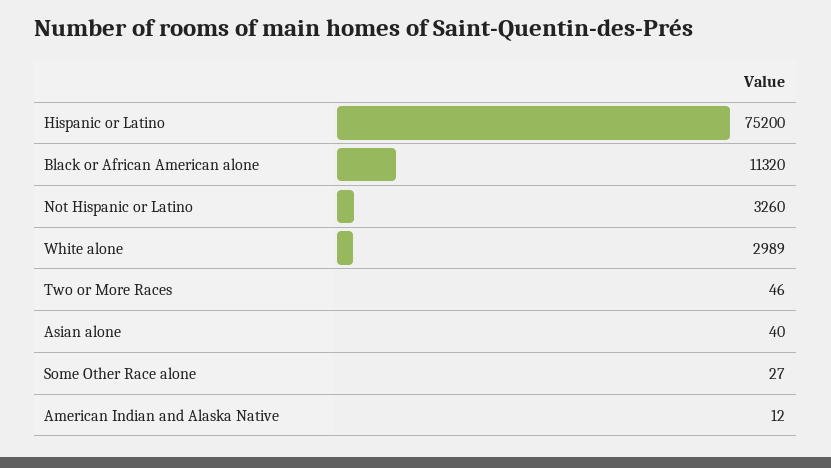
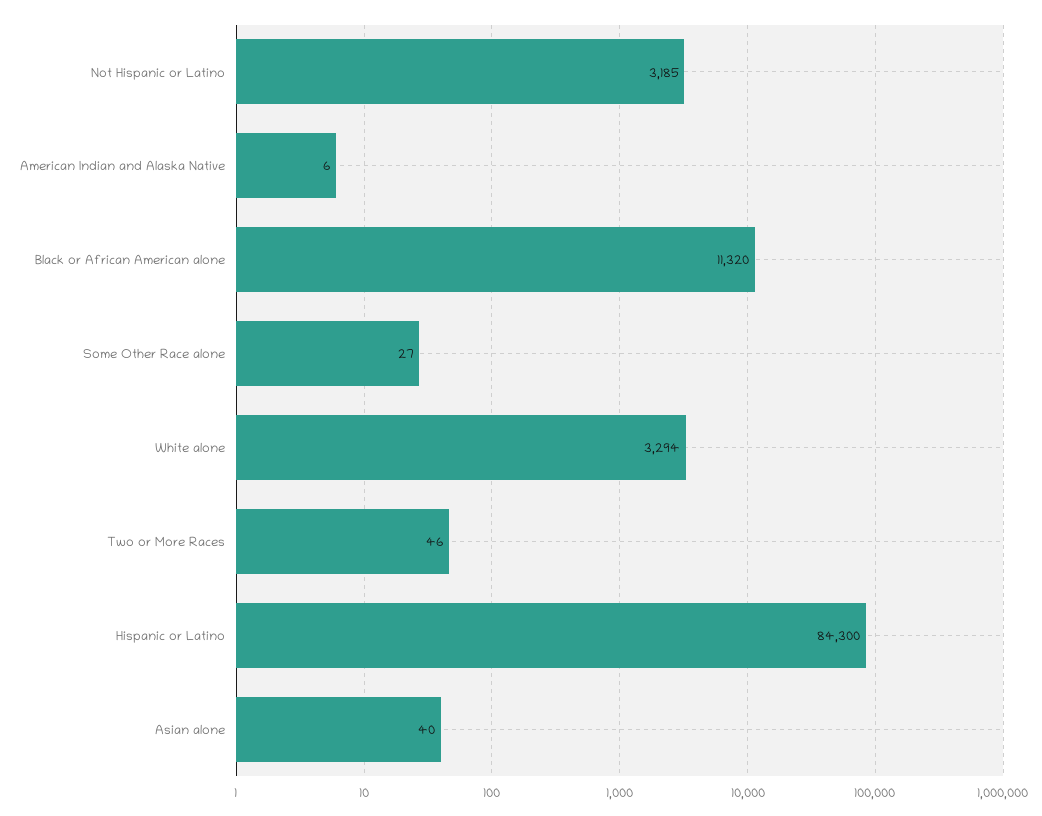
Hispanic or Latino: 75200 -> 84300
Not Hispanic or Latino: 3260 -> 3185
White alone: 2989 -> 3294
American Indian and Alaska Native: 12 -> 6

